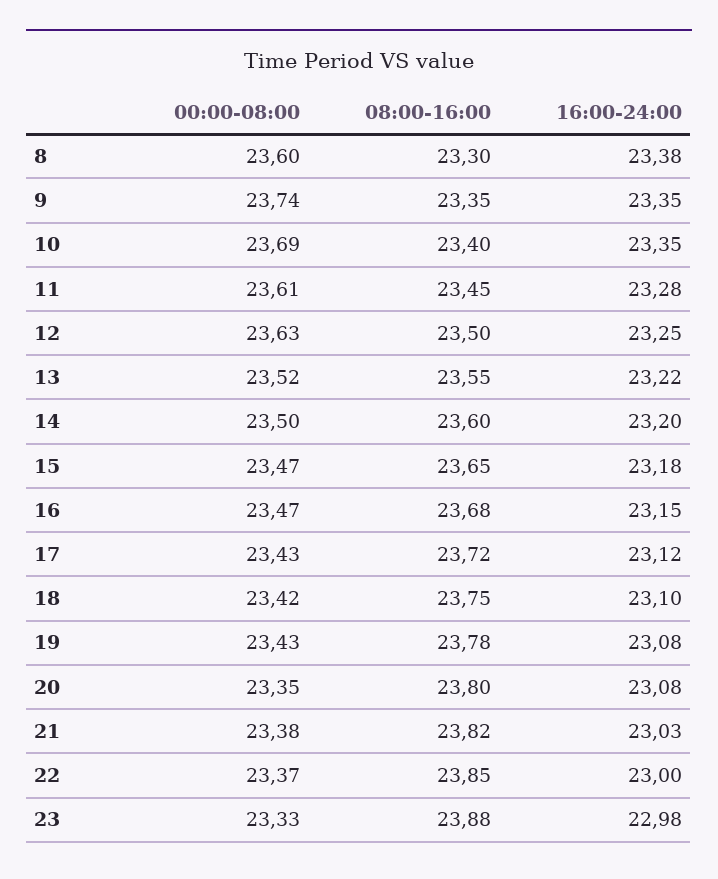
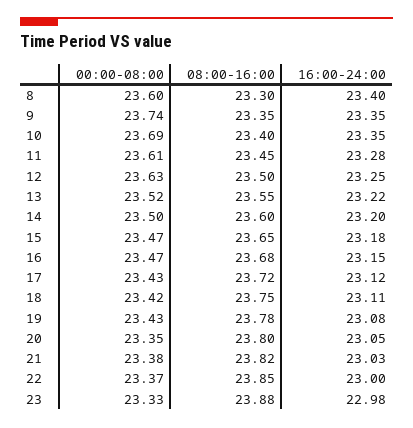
16:00-24:00, 8: 23.38 -> 23.4
16:00-24:00, 18: 23.1 -> 23.11
16:00-24:00, 20: 23.08 -> 23.05

